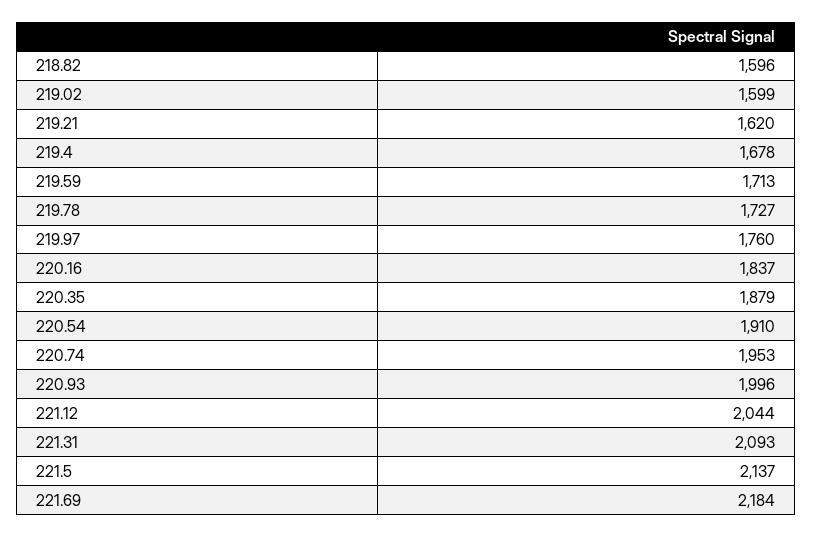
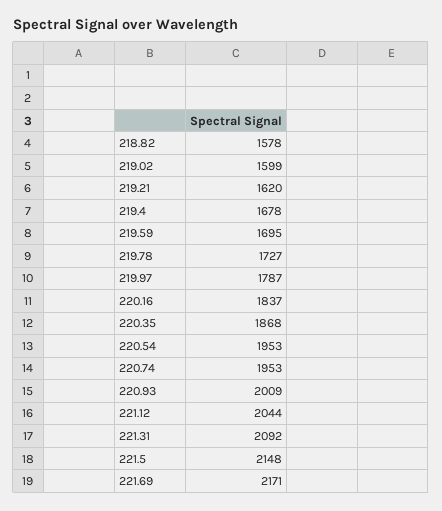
218.82: 1596 -> 1578
219.59: 1713 -> 1695
219.97: 1760 -> 1787
220.35: 1879 -> 1868
220.54: 1910 -> 1953
220.93: 1996 -> 2009
221.31: 2093 -> 2092
221.5: 2137 -> 2148
221.69: 2184 -> 2171

